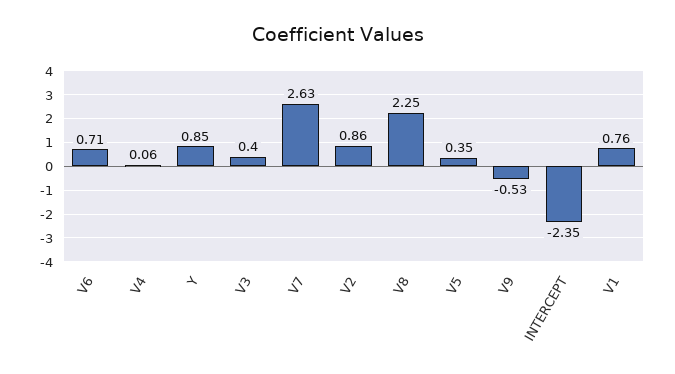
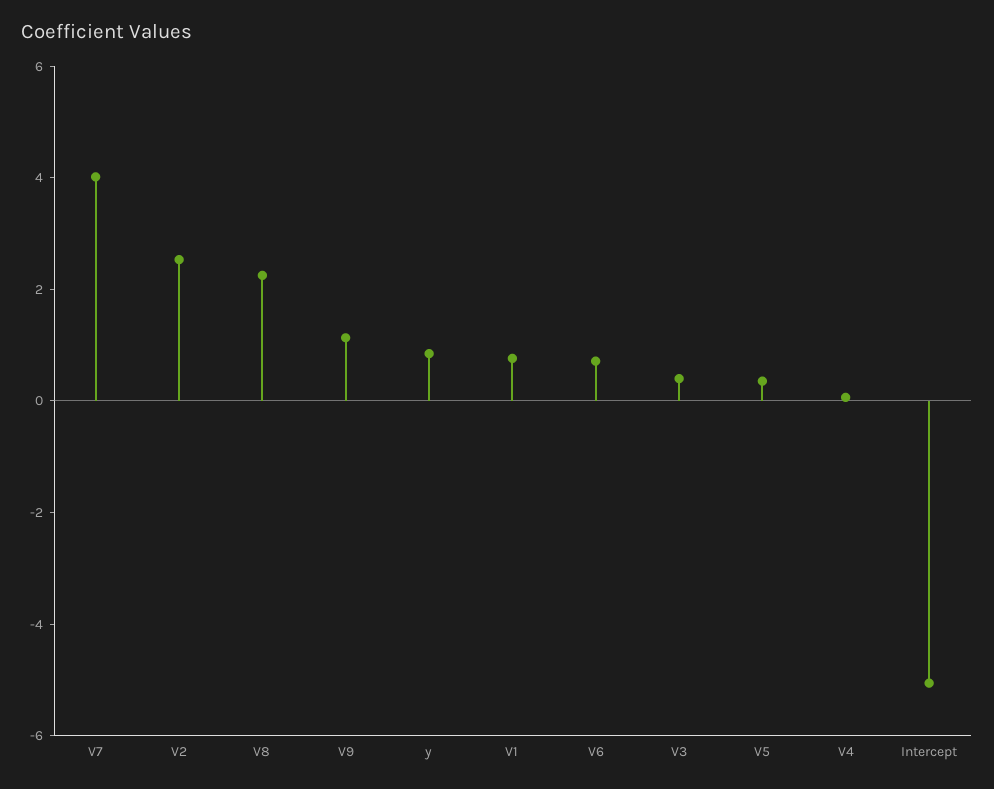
V7: 2.63 -> 4
V2: 0.86 -> 2.5
V9: -0.53 -> 1
INTERCEPT: -2.35 -> -5

